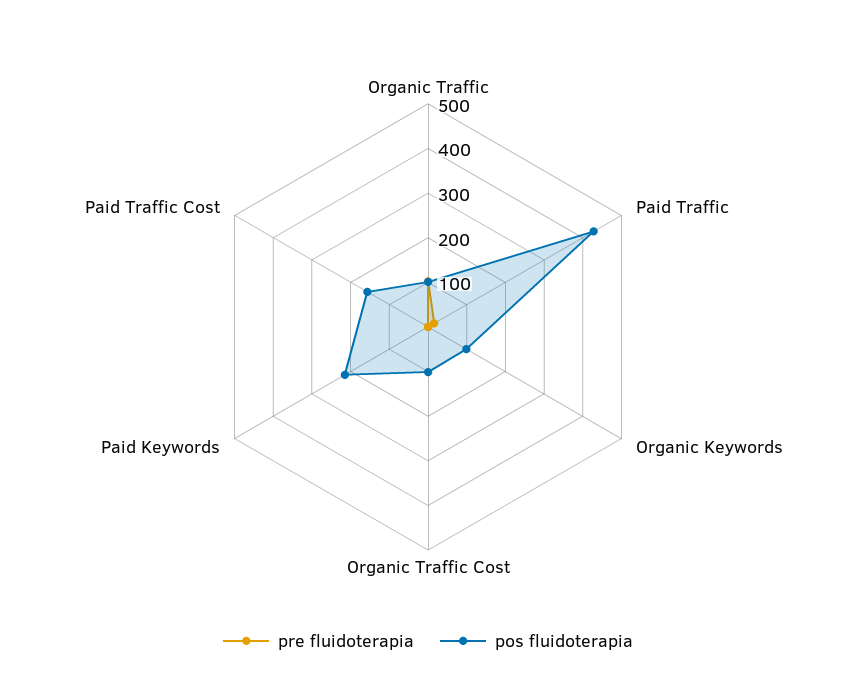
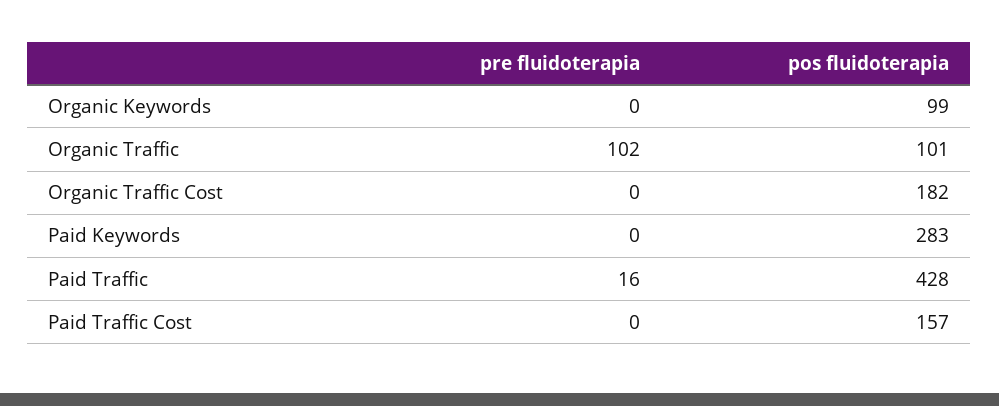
pos fluidoterapia, Organic Traffic Cost: 100 -> 182
pos fluidoterapia, Paid Keywords: 220 -> 283

